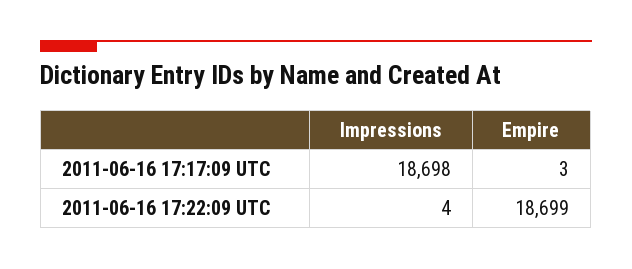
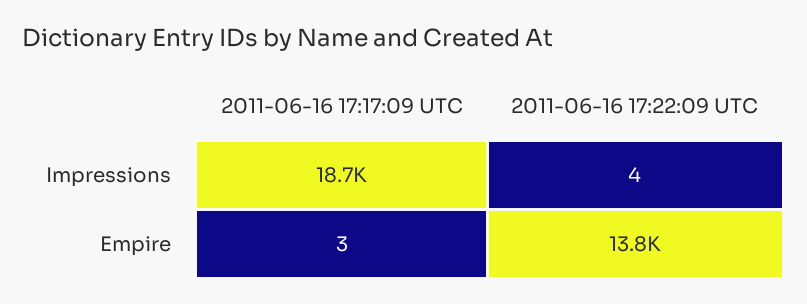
Empire, 2011-06-16 17:22:09 UTC: 18699 -> 13800

